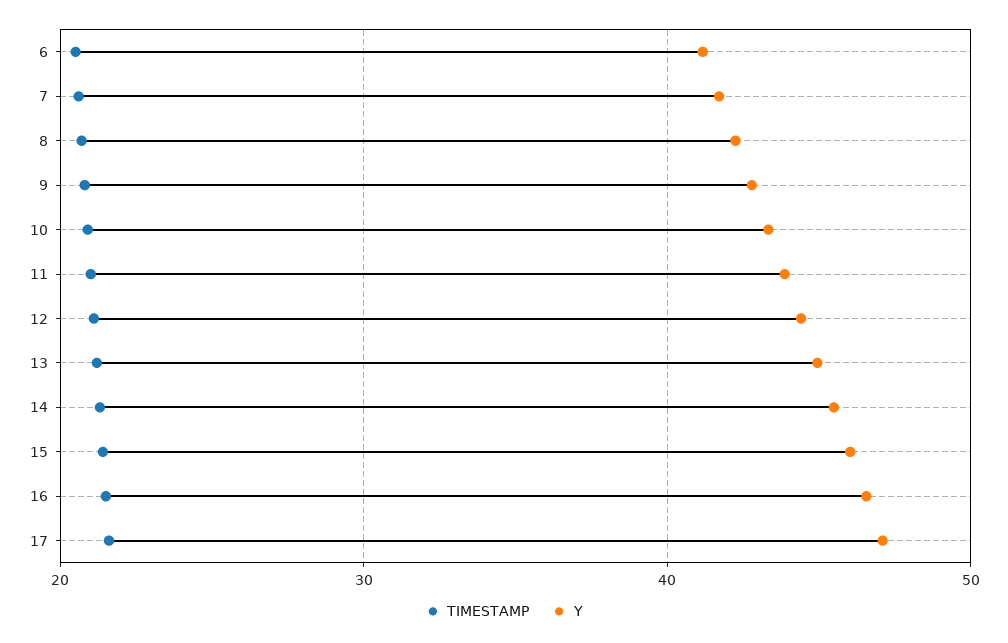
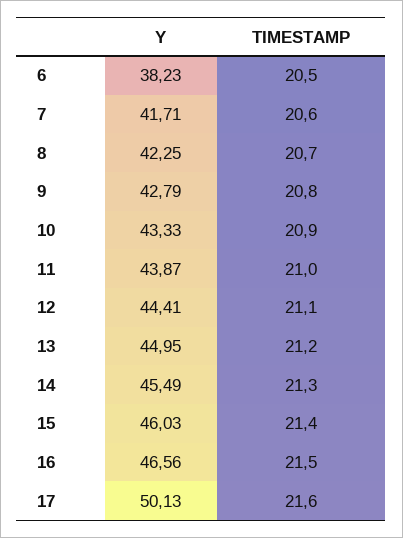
Y, 6: 41 -> 38.23
Y, 17: 47 -> 50.13

